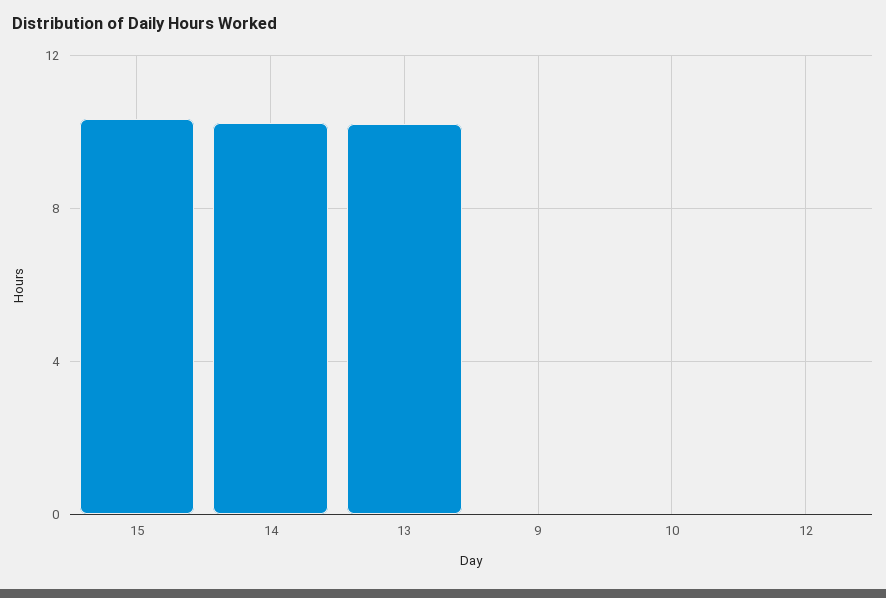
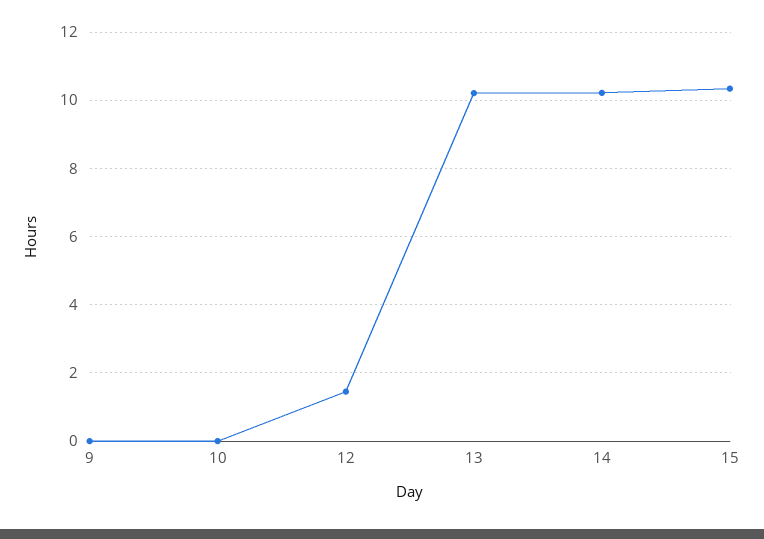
12: 0 -> 1.4

